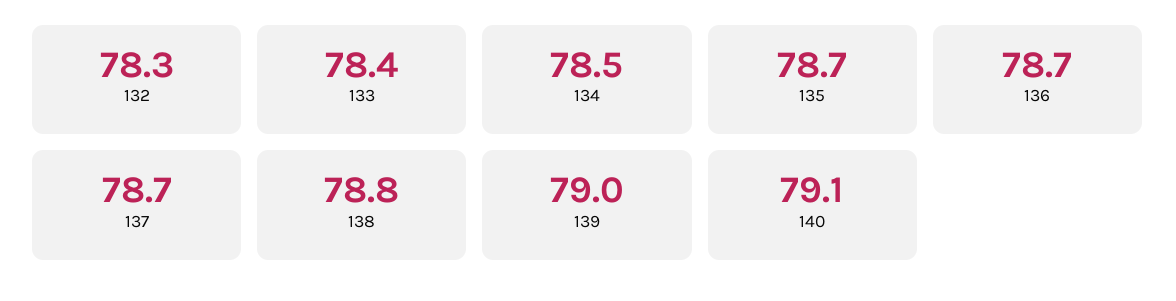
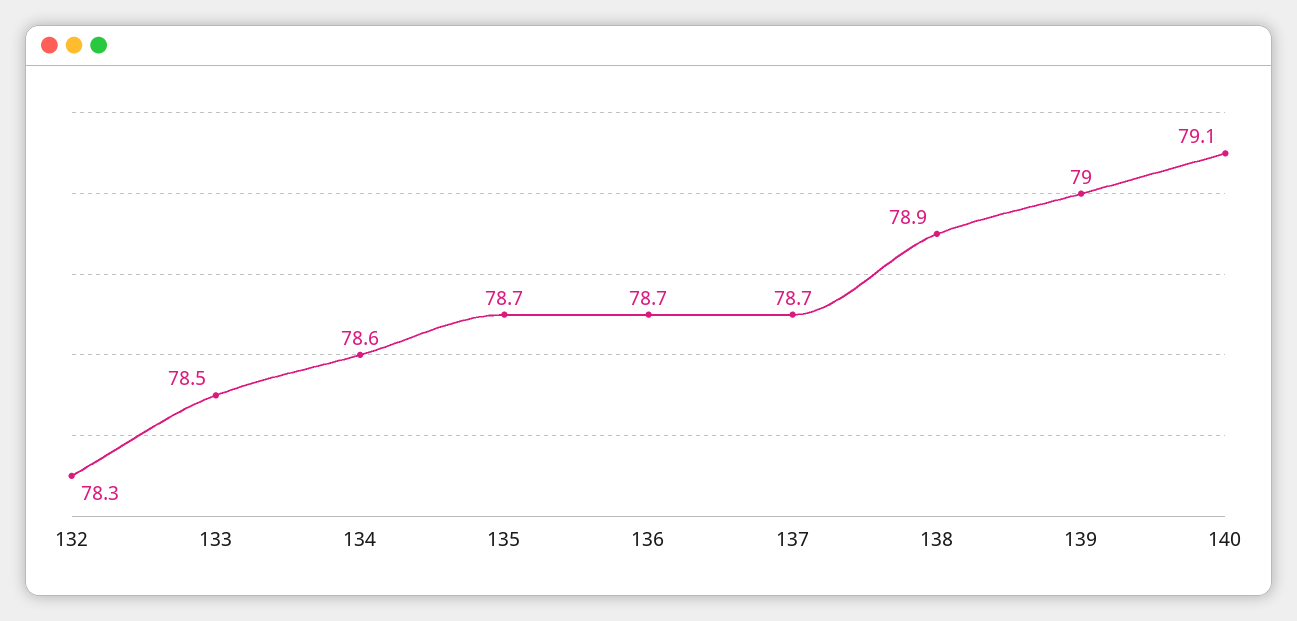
133: 78.4 -> 78.5
134: 78.5 -> 78.6
138: 78.8 -> 78.9

